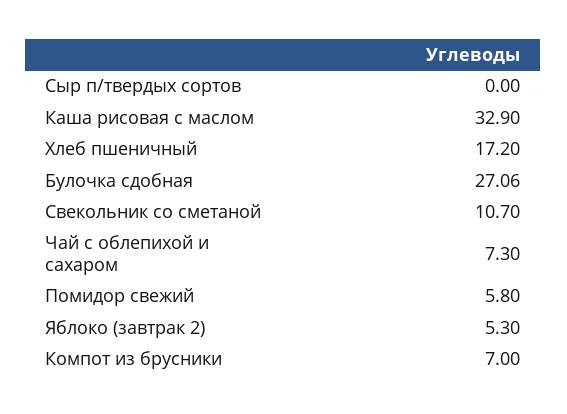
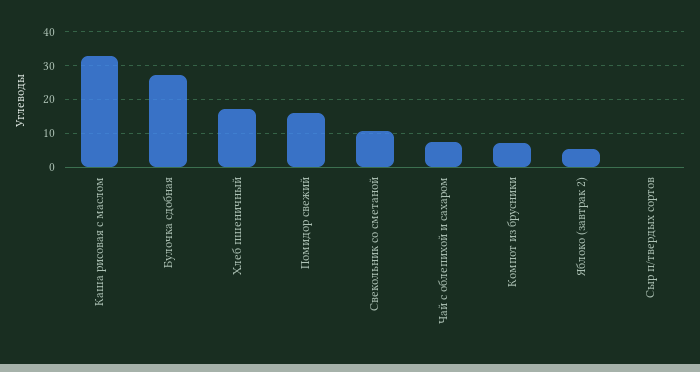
Помидор свежий: 5.8 -> 16

